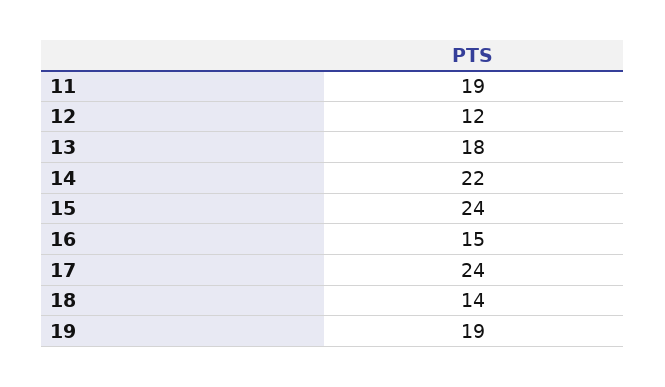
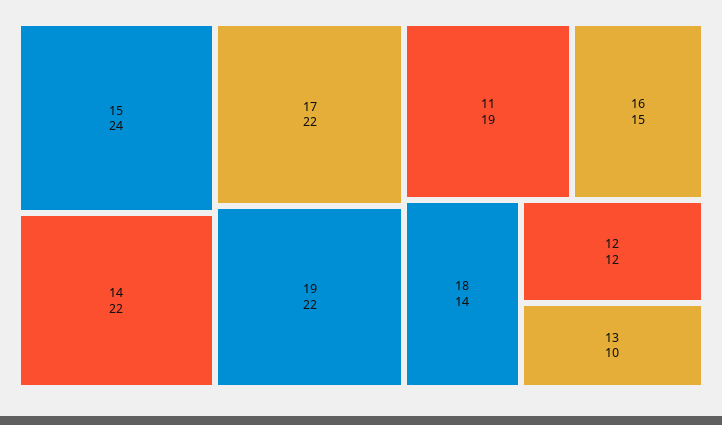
13: 18 -> 10
17: 24 -> 22
19: 19 -> 22

